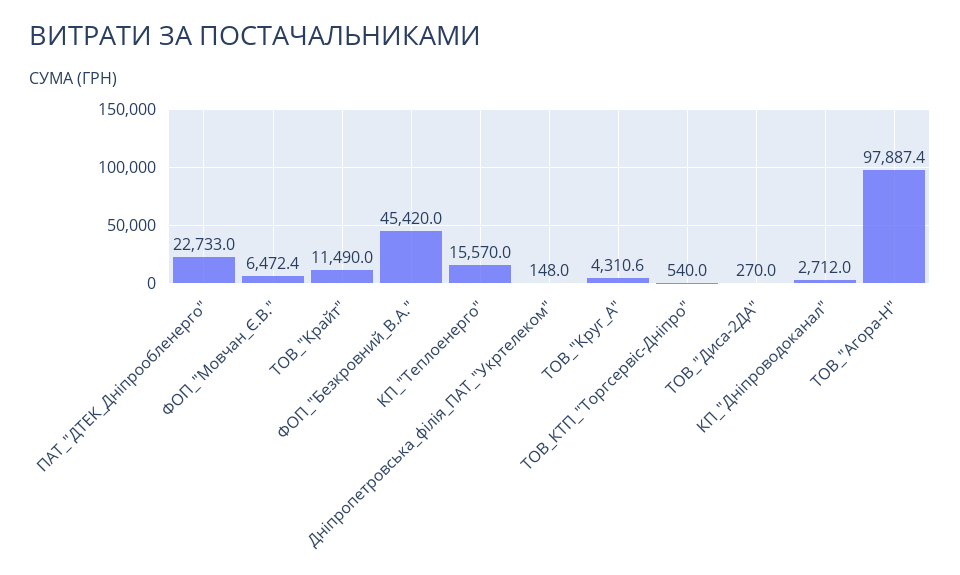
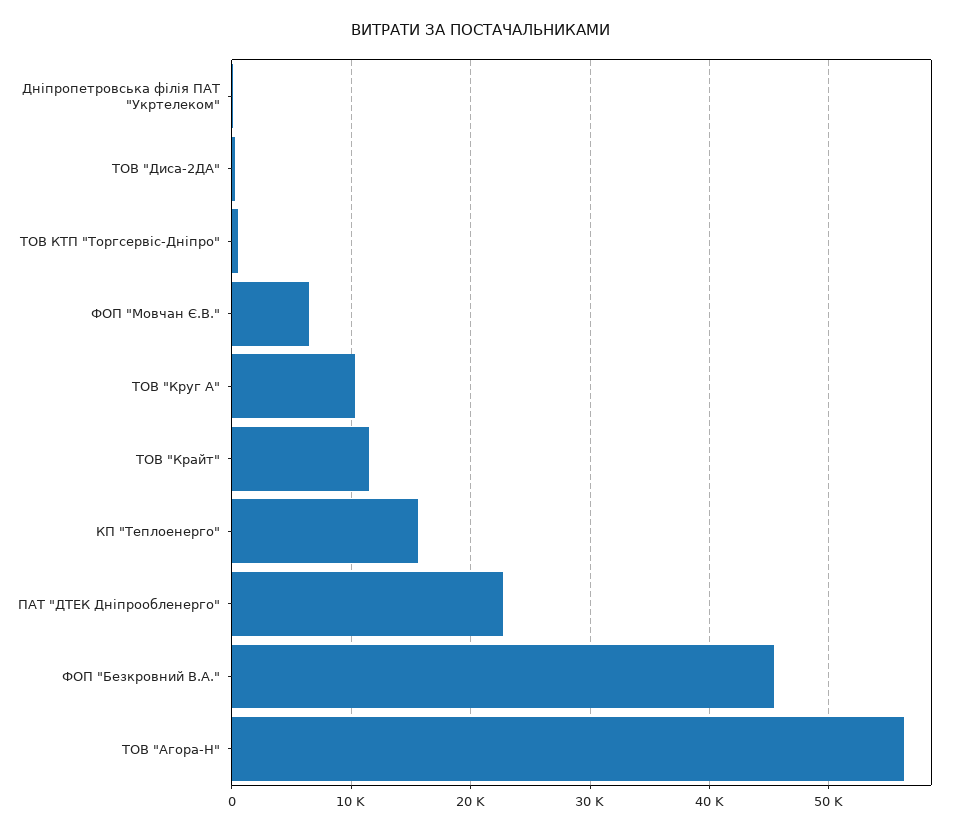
ТОВ_"Круг_А": 4310.6 -> 10000
КП_"Дніпроводоканал": 2712 -> none
ТОВ_"Агора-Н": 97887.4 -> 56000

